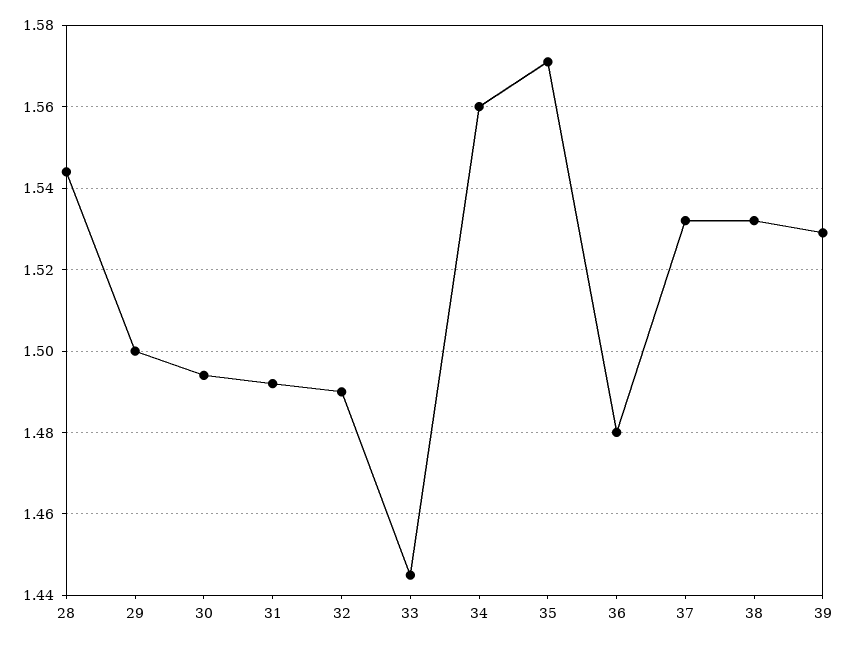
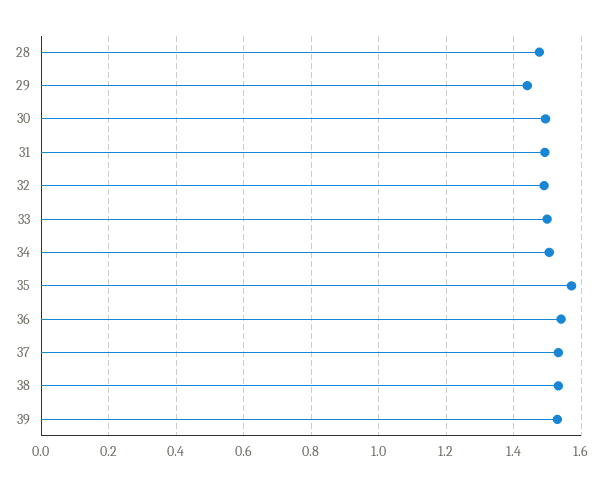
28: 1.545 -> 1.48
29: 1.5 -> 1.44
33: 1.445 -> 1.5
34: 1.56 -> 1.5
36: 1.48 -> 1.54

